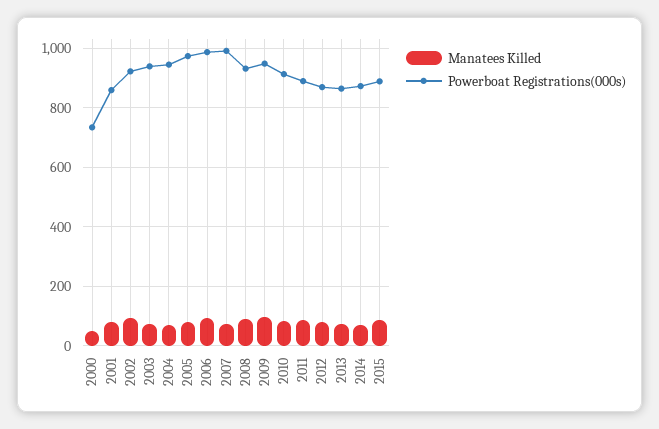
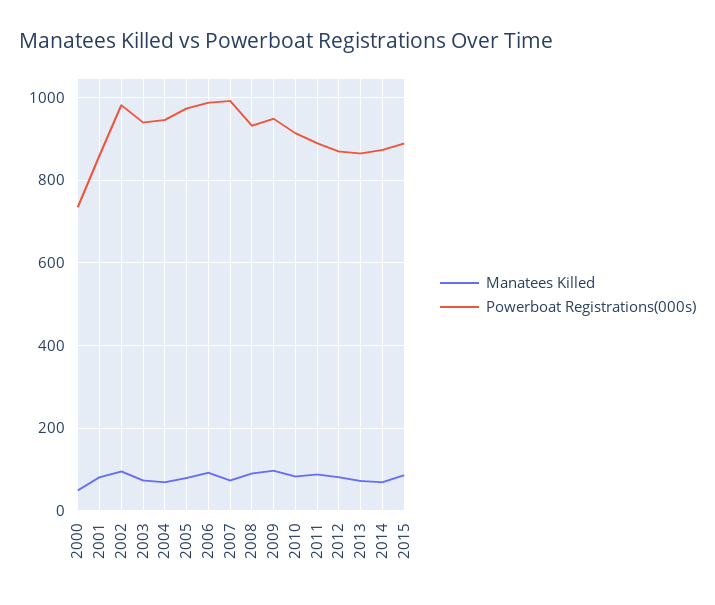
Powerboat Registrations(000s), 2002: 925 -> 980

